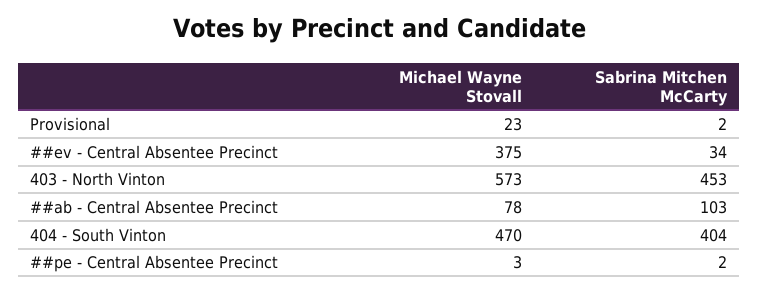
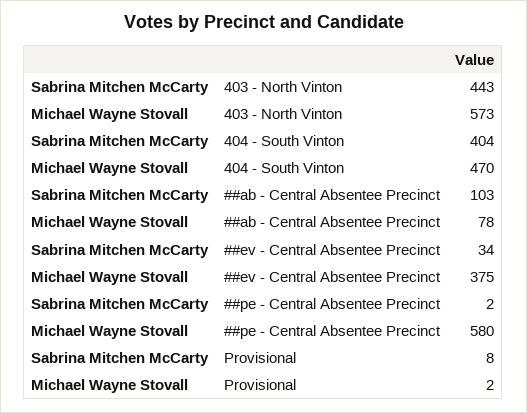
Michael Wayne Stovall, Provisional: 23 -> 2
Sabrina Mitchen McCarty, Provisional: 2 -> 8
Sabrina Mitchen McCarty, 403 - North Vinton: 453 -> 443
Michael Wayne Stovall, ##pe - Central Absentee Precinct: 3 -> 580

